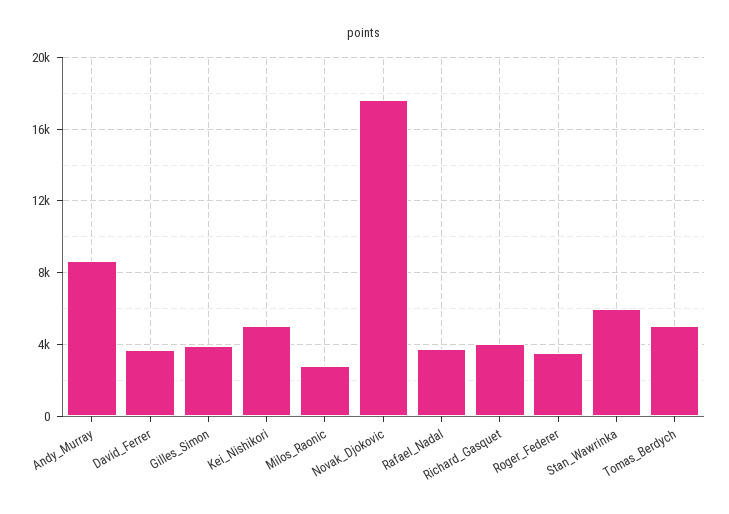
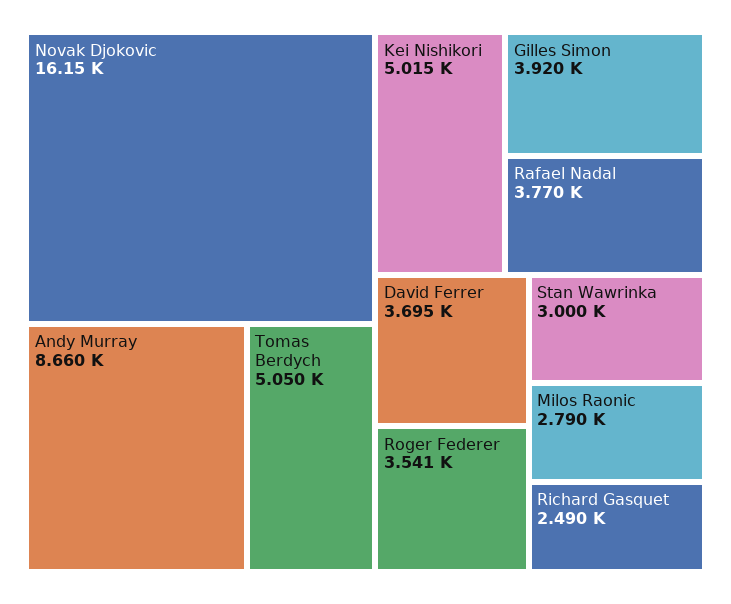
Novak_Djokovic: 17500 -> 16150
Richard_Gasquet: 4000 -> 2490
Stan_Wawrinka: 6000 -> 3000

